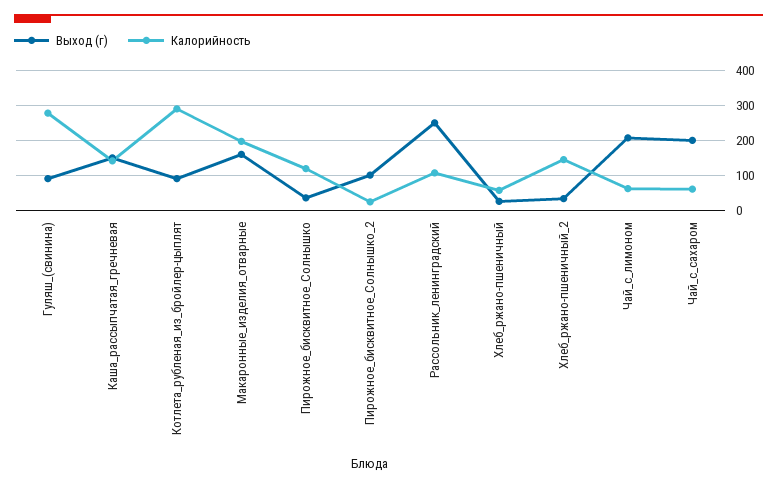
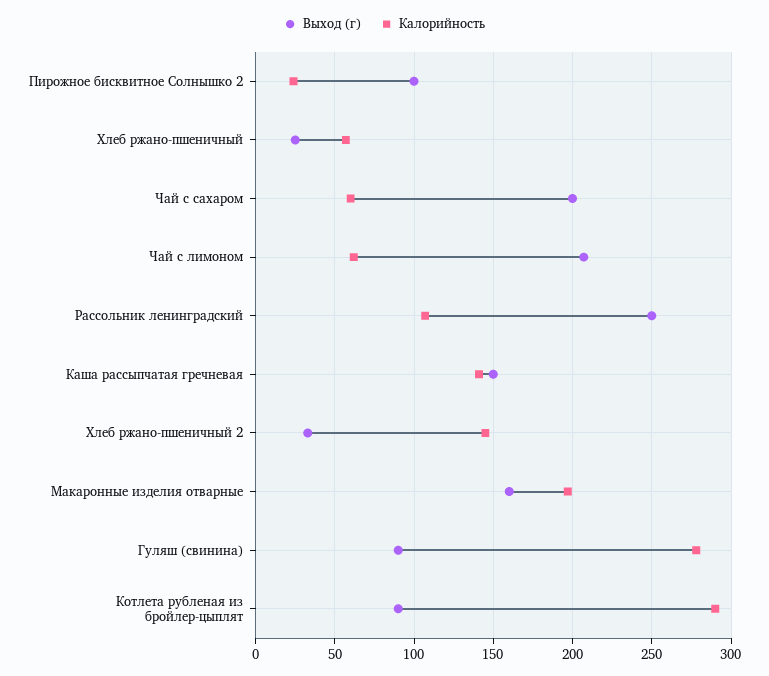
Выход (г), Пирожное_бисквитное_Солнышко: 40 -> none
Калорийность, Пирожное_бисквитное_Солнышко: 120 -> none

